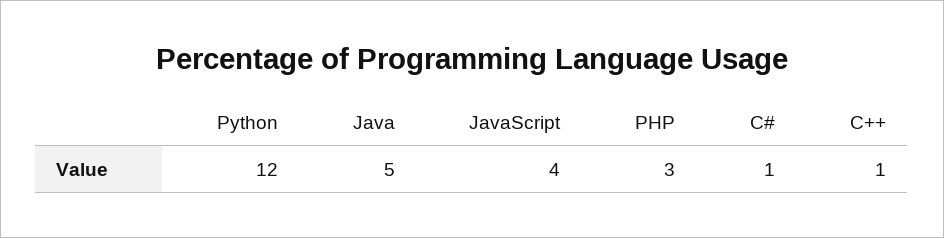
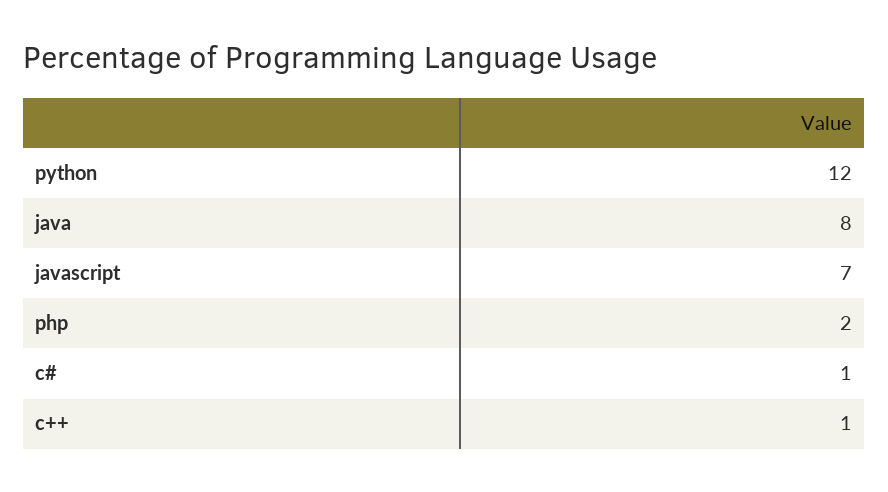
Java: 5 -> 8
JavaScript: 4 -> 7
PHP: 3 -> 2

